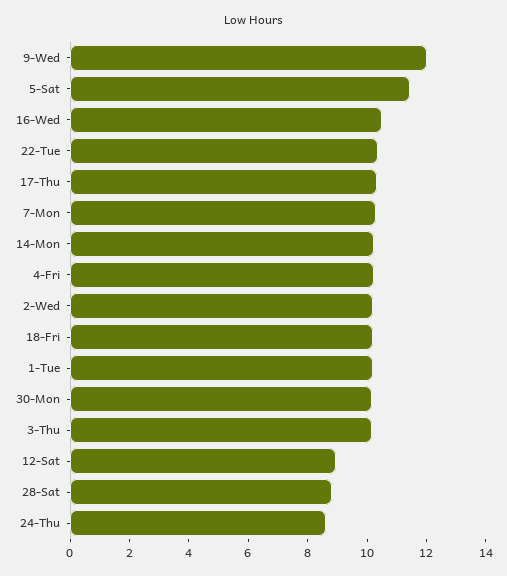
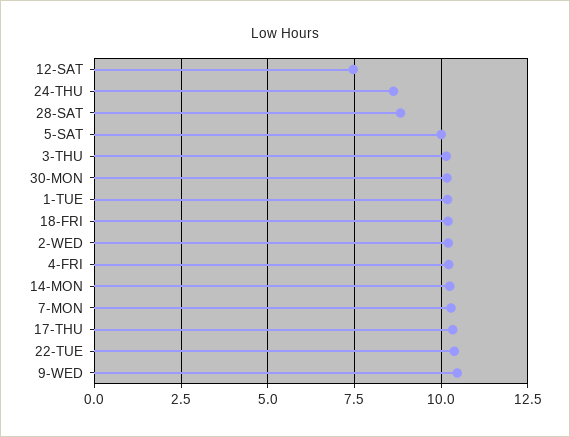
9-Wed: 12 -> 10.5
5-Sat: 11.5 -> 10
16-Wed: 10.5 -> none
12-Sat: 9 -> 7.5

